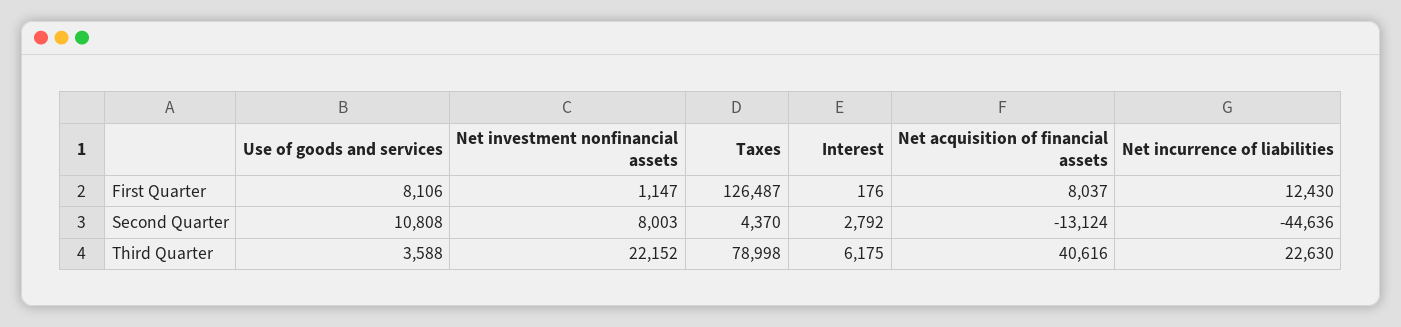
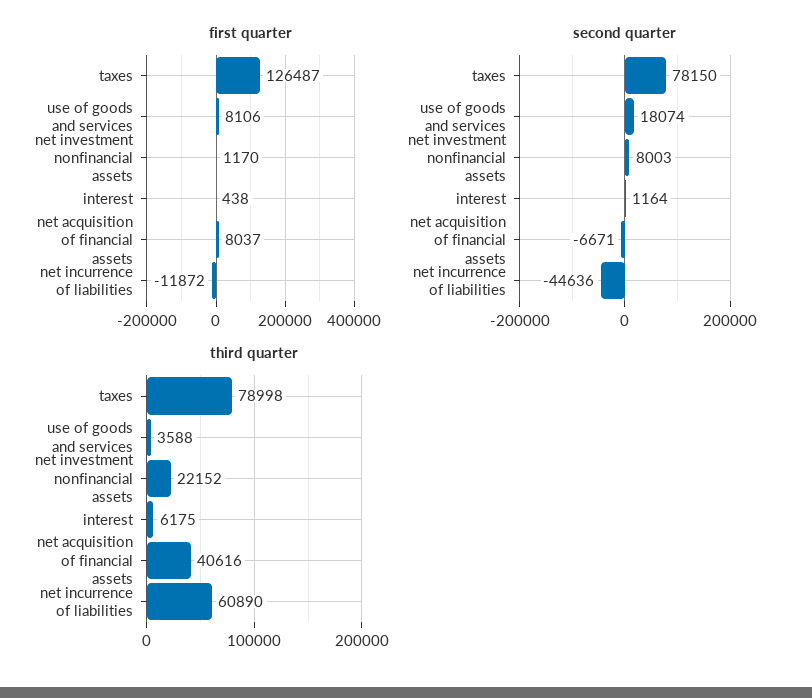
First Quarter, Net investment nonfinancial assets: 1147 -> 1170
First Quarter, Interest: 176 -> 438
First Quarter, Net incurrence of liabilities: 12430 -> -11872
Second Quarter, Use of goods and services: 10808 -> 18074
Second Quarter, Taxes: 4370 -> 78150
Second Quarter, Interest: 2792 -> 1164
Second Quarter, Net acquisition of financial assets: -13124 -> -6671
Third Quarter, Net incurrence of liabilities: 22630 -> 60890

